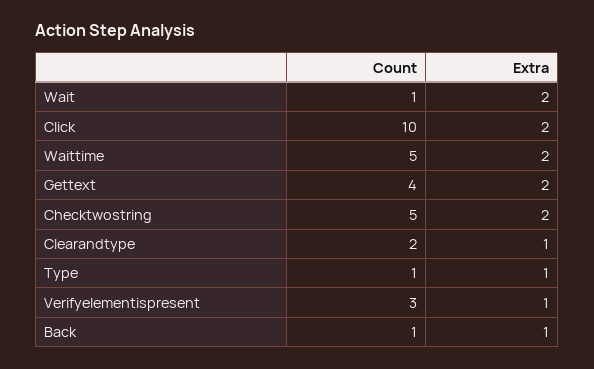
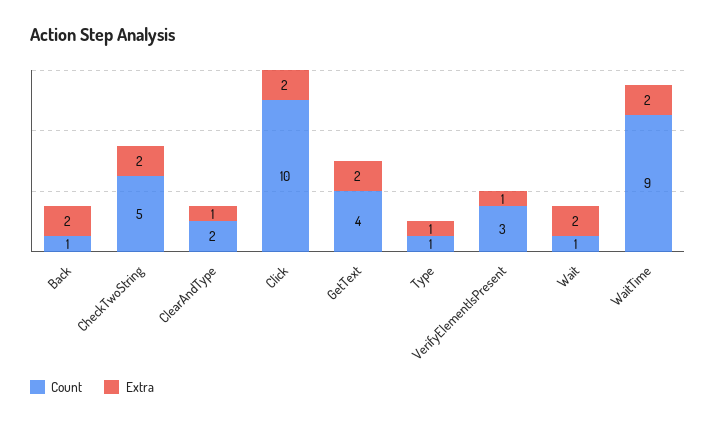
Count, Waittime: 5 -> 9
Extra, Back: 1 -> 2

